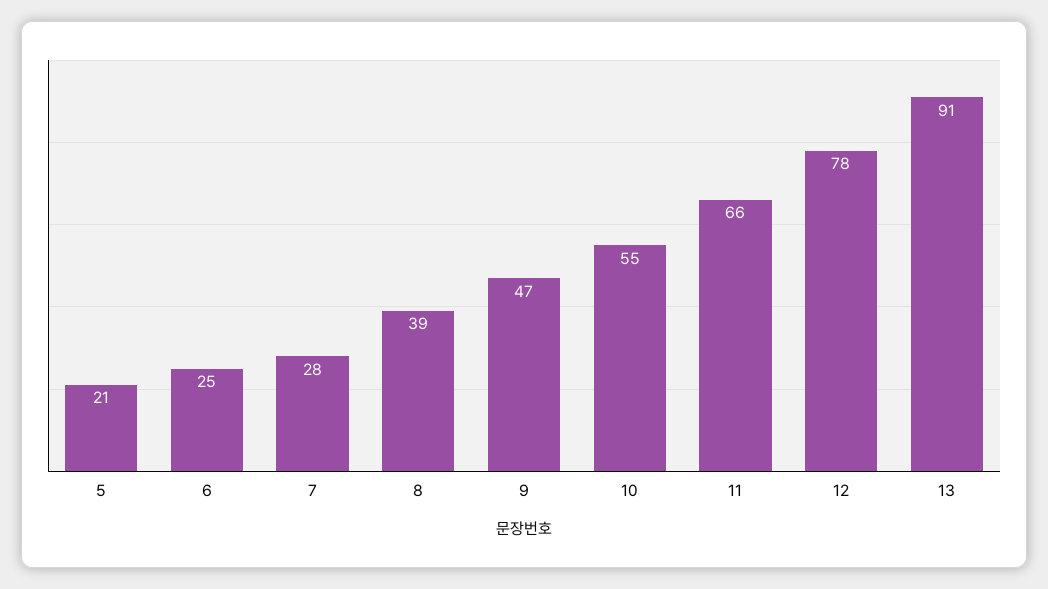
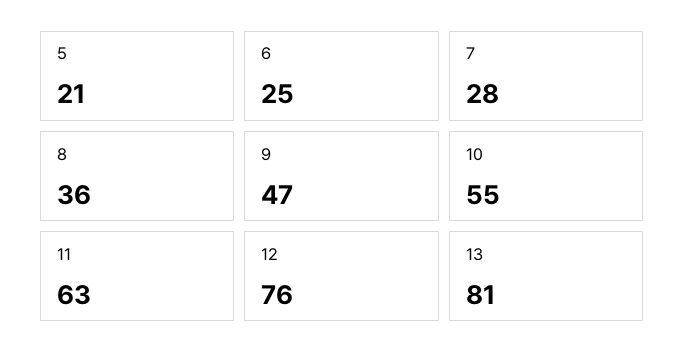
8: 39 -> 36
11: 66 -> 63
12: 78 -> 76
13: 91 -> 81

